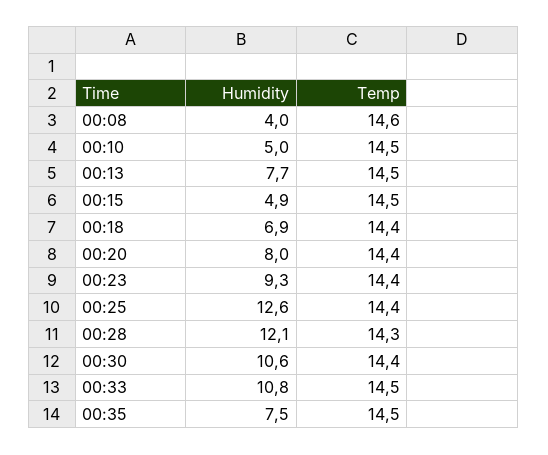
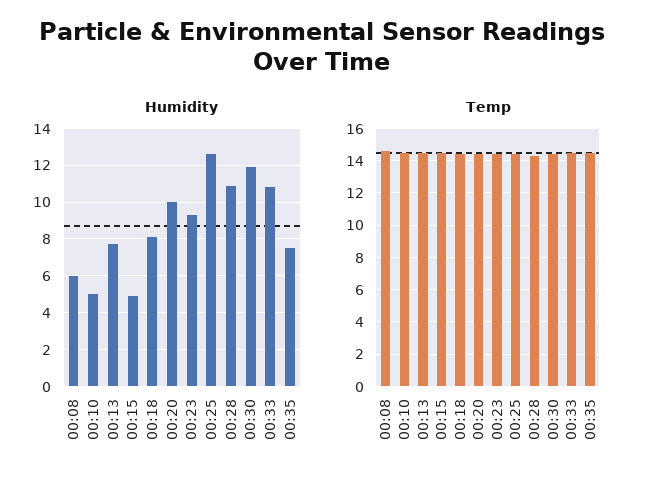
Humidity, 00:08: 4 -> 6
Humidity, 00:18: 6.9 -> 8
Humidity, 00:20: 8 -> 10
Humidity, 00:28: 12.1 -> 11
Humidity, 00:30: 10.6 -> 12

